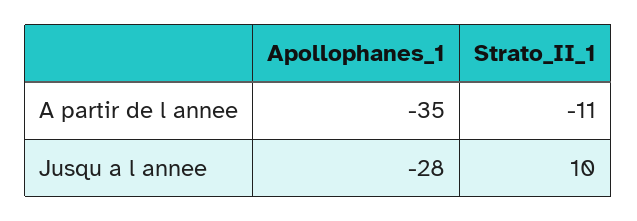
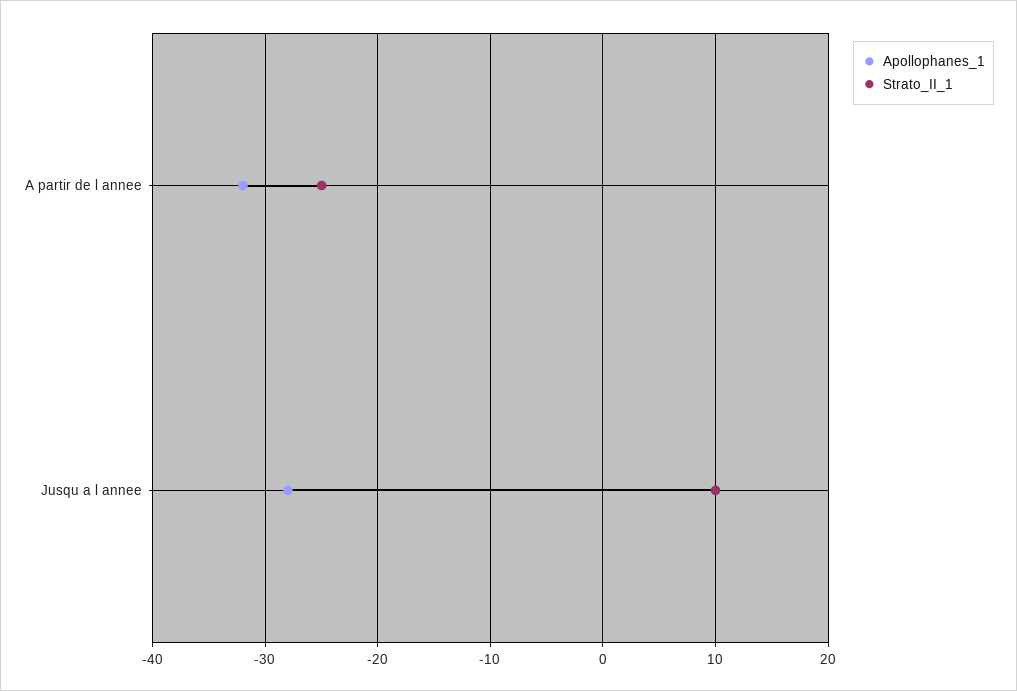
Apollophanes_1, A partir de l annee: -35 -> -32
Strato_II_1, A partir de l annee: -11 -> -25

